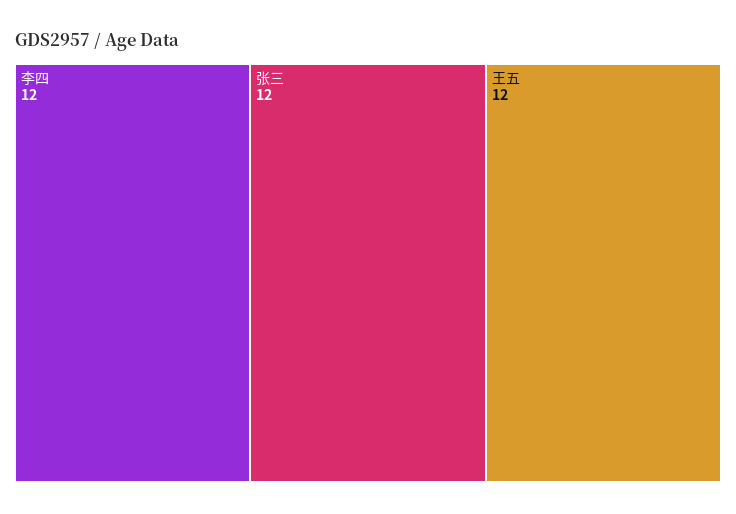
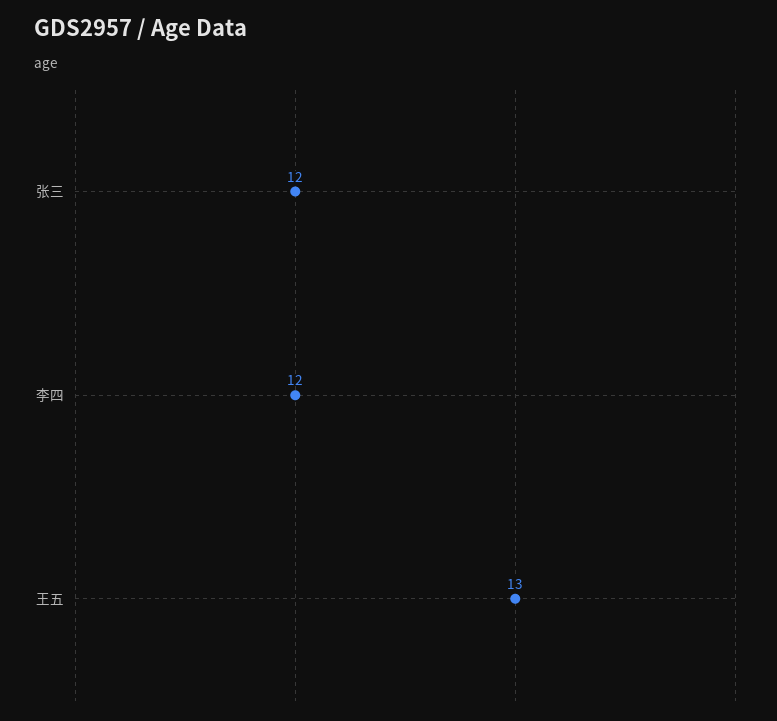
王五: 12 -> 13

